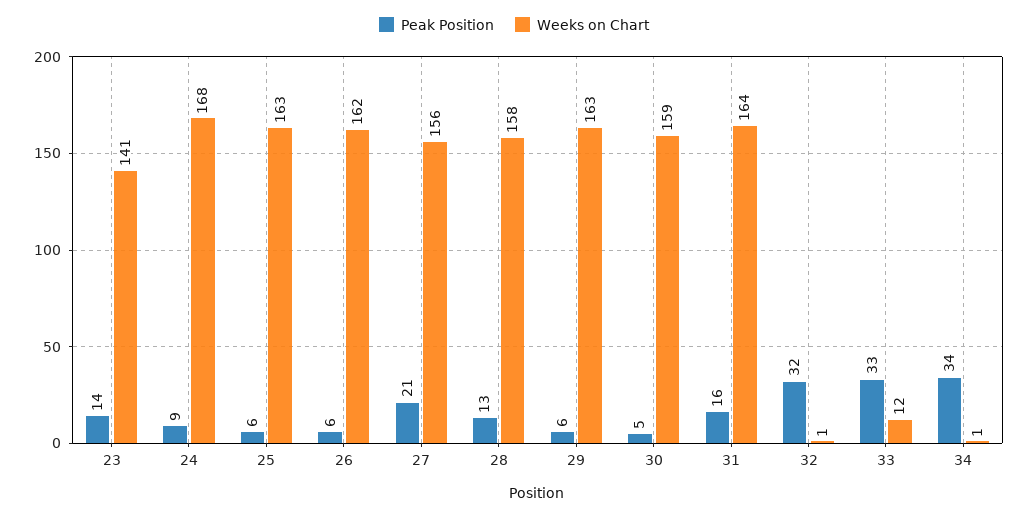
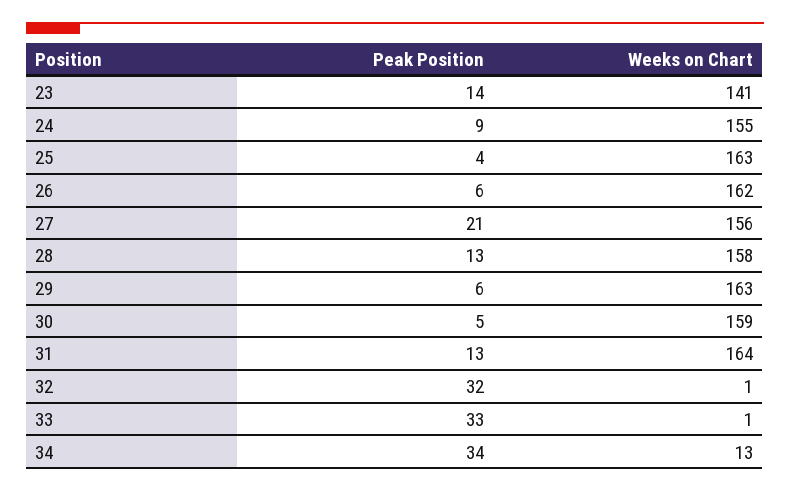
Weeks on Chart, 24: 168 -> 155
Peak Position, 25: 6 -> 4
Peak Position, 31: 16 -> 13
Weeks on Chart, 33: 12 -> 1
Weeks on Chart, 34: 1 -> 13

